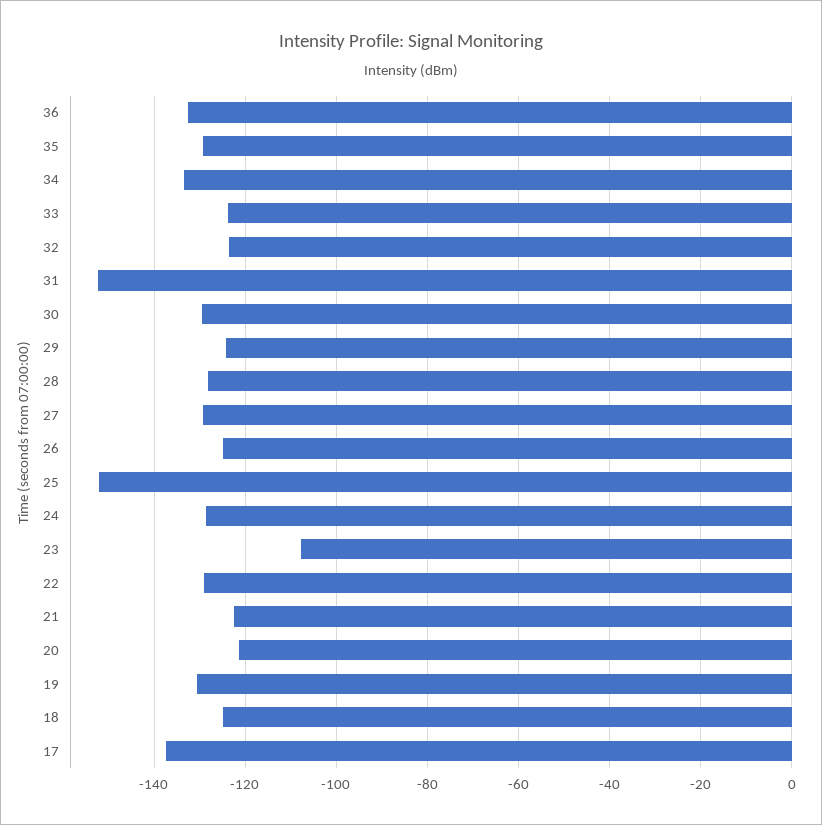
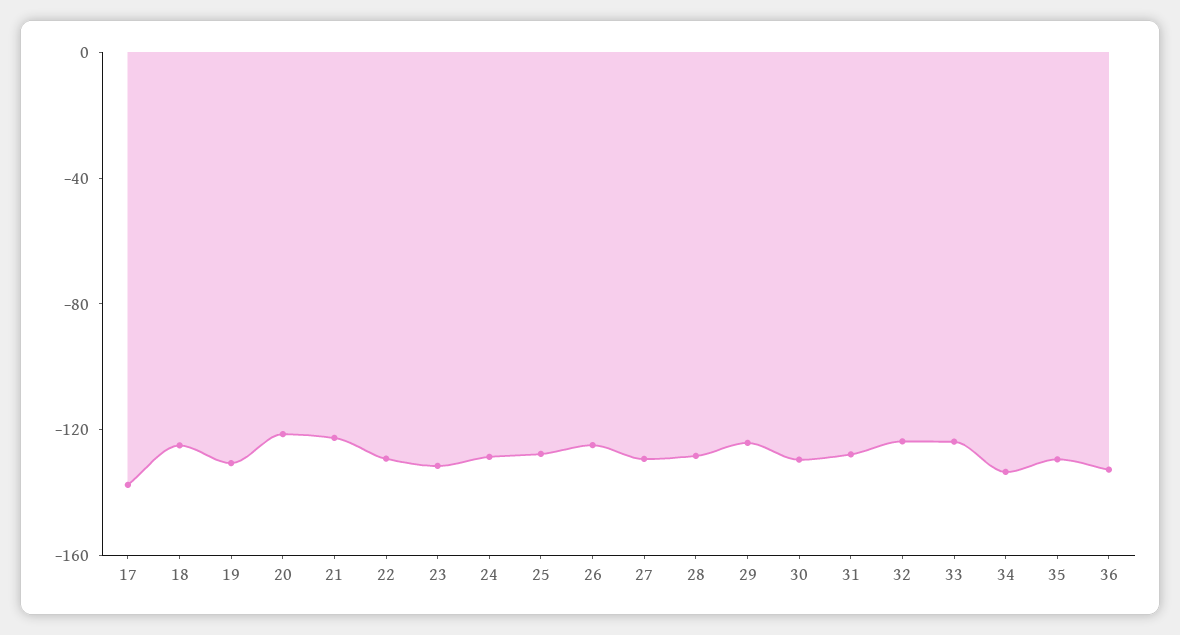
31: -152 -> -130
25: -152 -> -130
23: -108 -> -130

